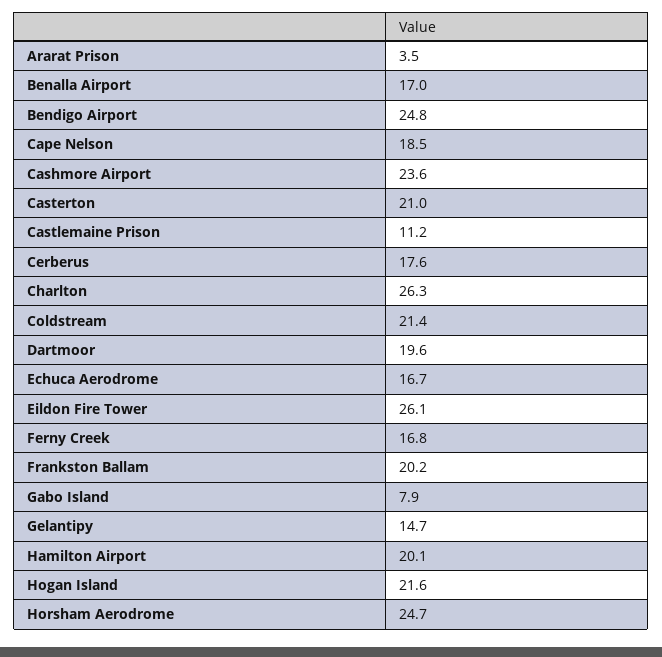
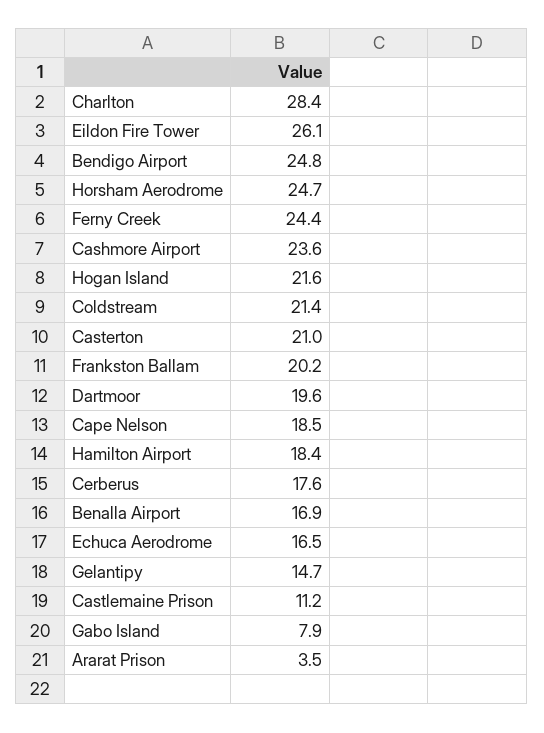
Benalla Airport: 17 -> 16.9
Charlton: 26.3 -> 28.4
Echuca Aerodrome: 16.7 -> 16.5
Ferny Creek: 16.8 -> 24.4
Hamilton Airport: 20.1 -> 18.4

